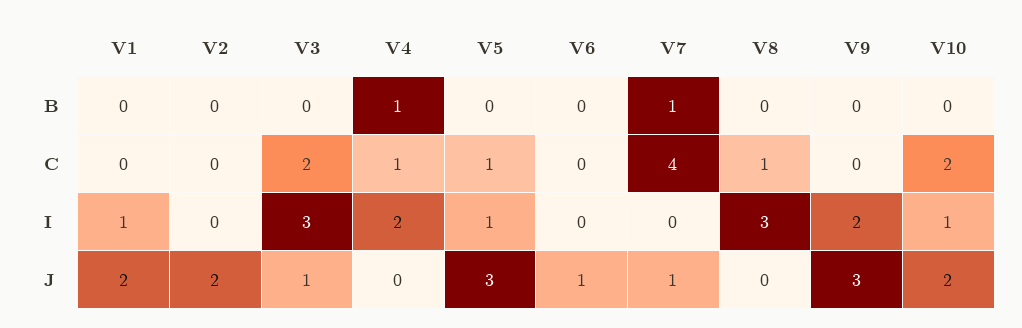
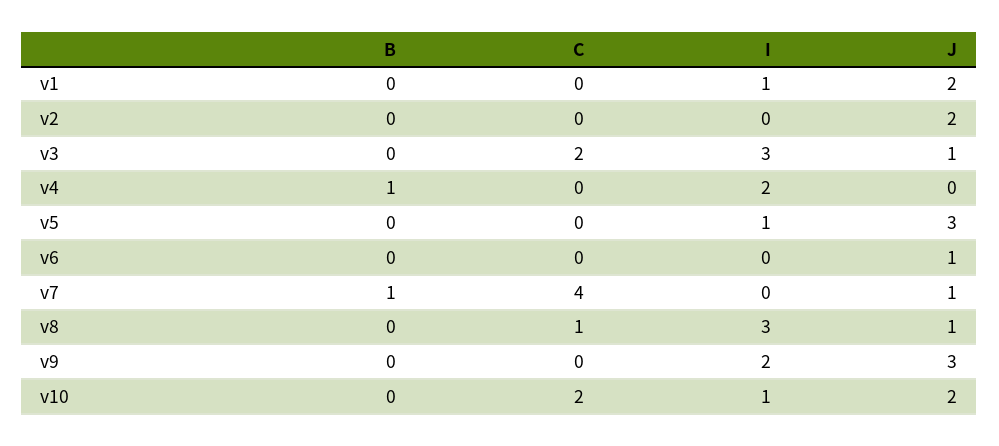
V4, C: 1 -> 0
V5, C: 1 -> 0
V8, J: 0 -> 1

